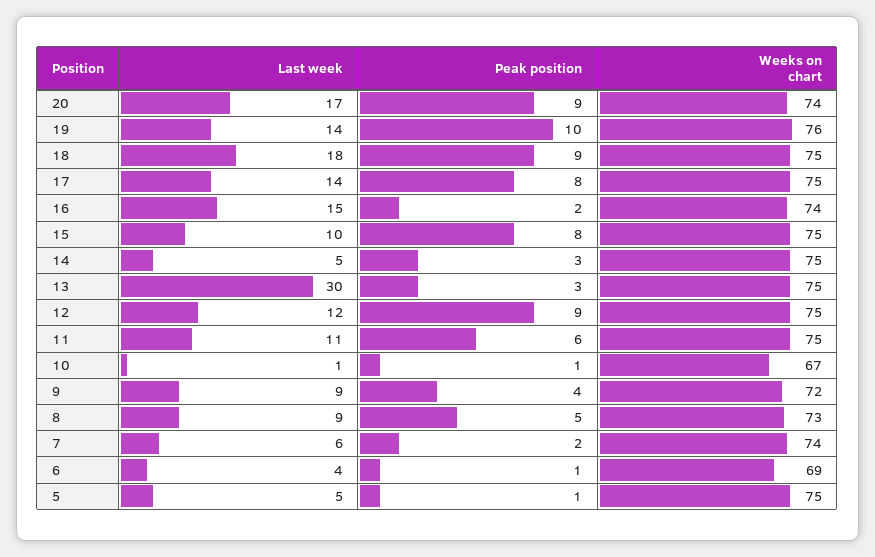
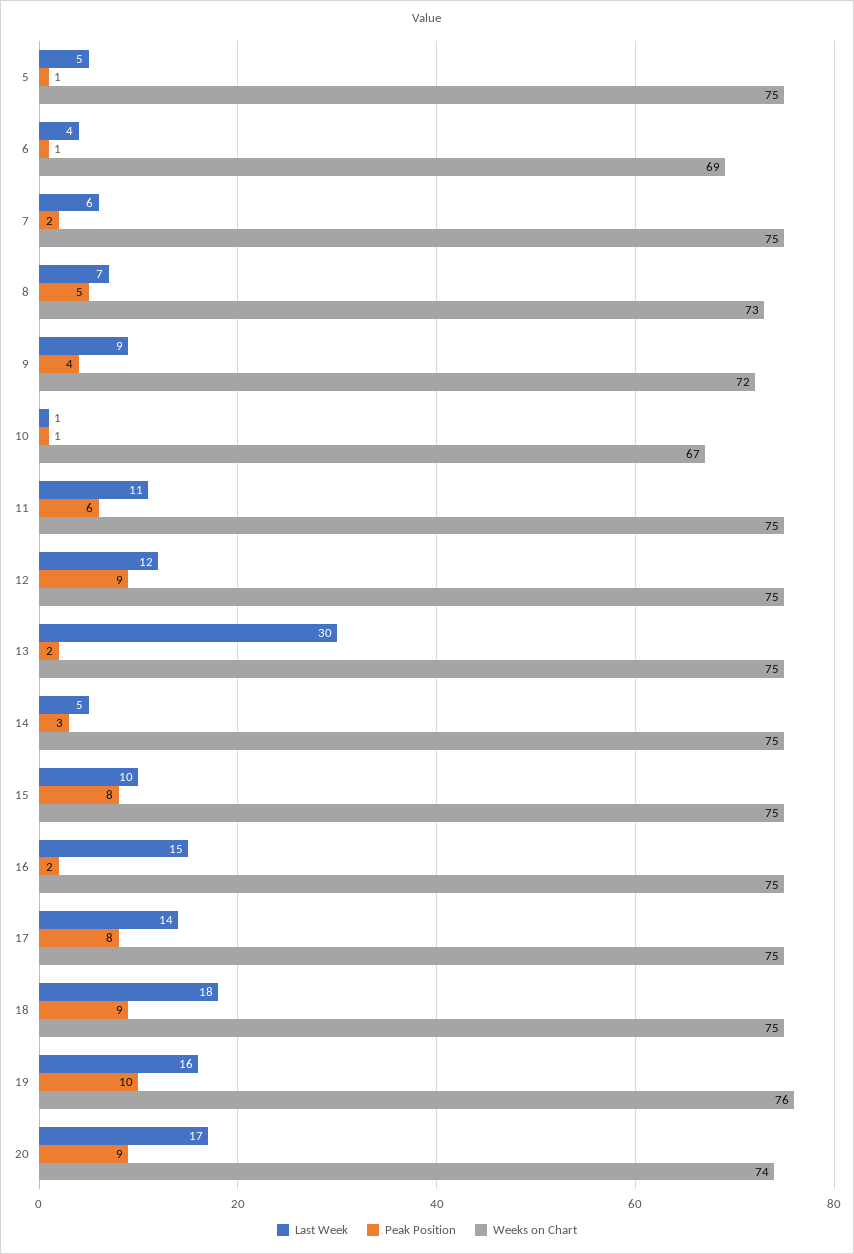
Last week, 19: 14 -> 16
Weeks on chart, 16: 74 -> 75
Peak position, 13: 3 -> 2
Last week, 8: 9 -> 7
Weeks on chart, 7: 74 -> 75

